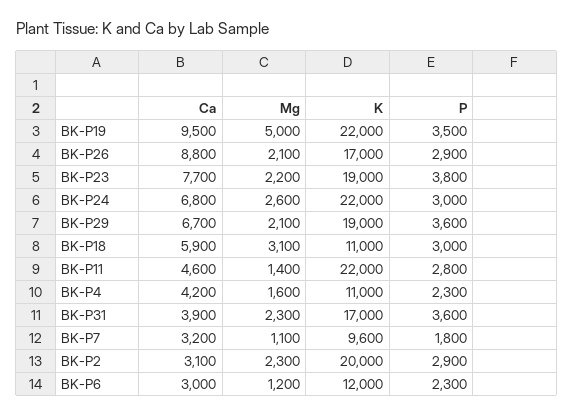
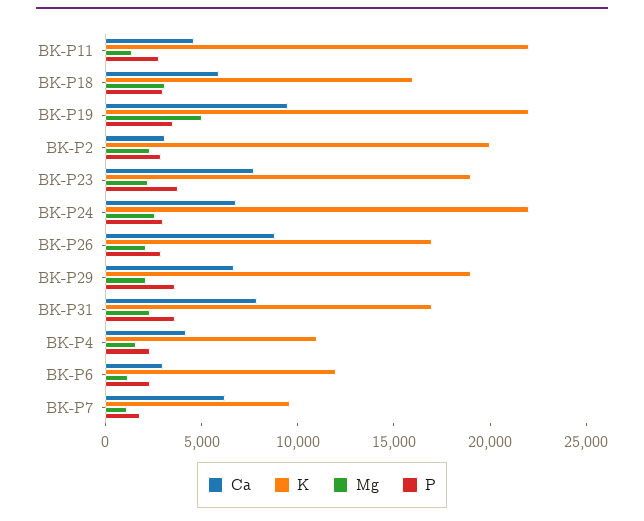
K, BK-P18: 11000 -> 16000
Ca, BK-P31: 3900 -> 8000
Ca, BK-P7: 3200 -> 6000

